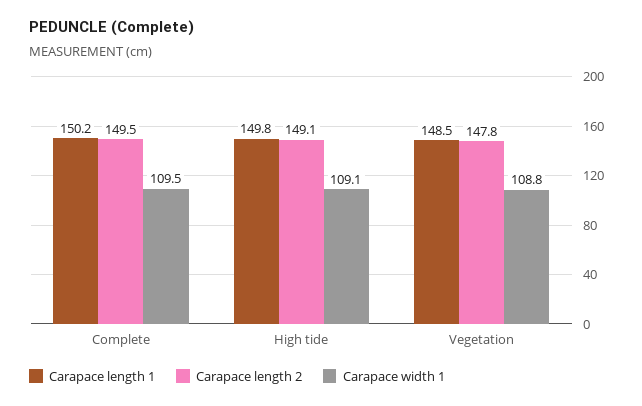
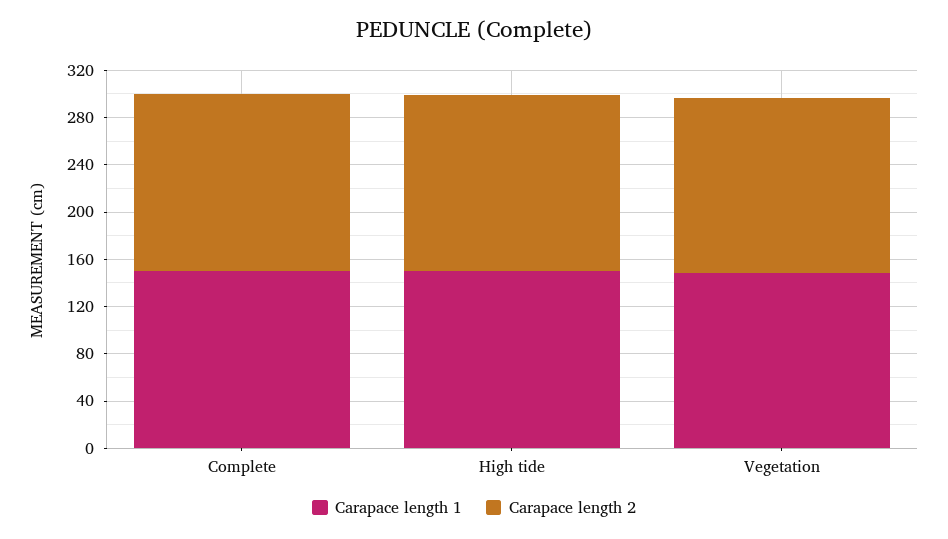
Carapace width 1, Complete: 109.5 -> none
Carapace width 1, High tide: 109.1 -> none
Carapace width 1, Vegetation: 108.8 -> none

